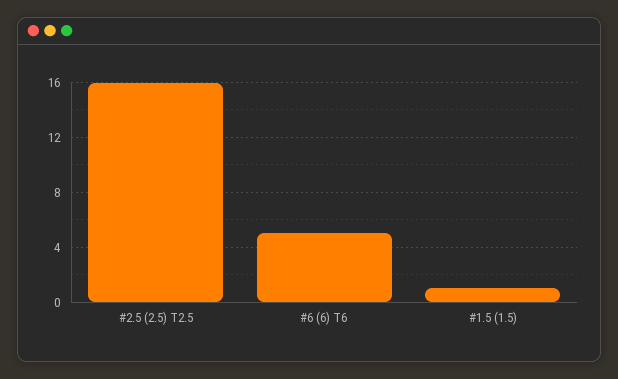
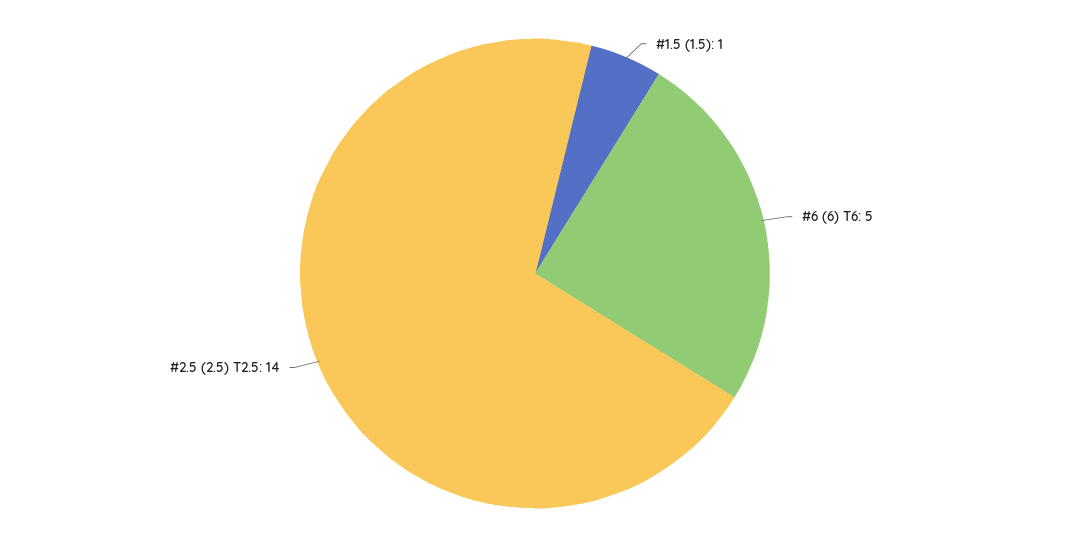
#2.5 (2.5) T2.5: 16 -> 14

